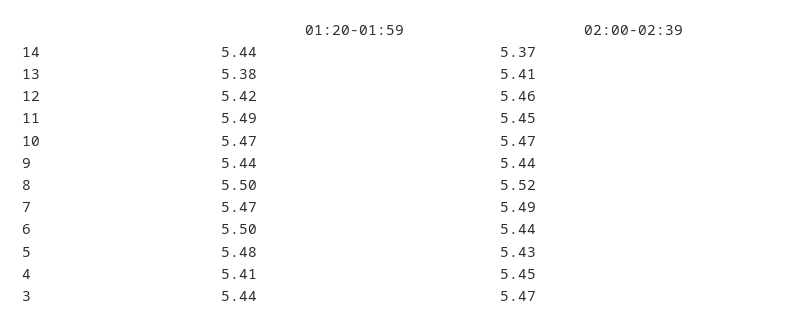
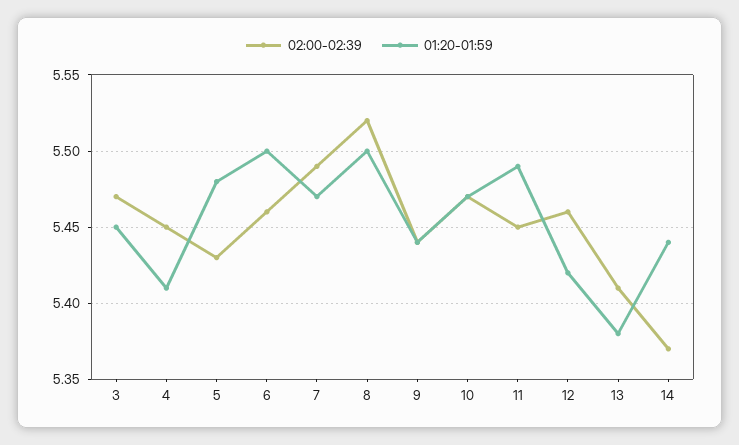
02:00-02:39, 6: 5.44 -> 5.46
01:20-01:59, 3: 5.44 -> 5.45

